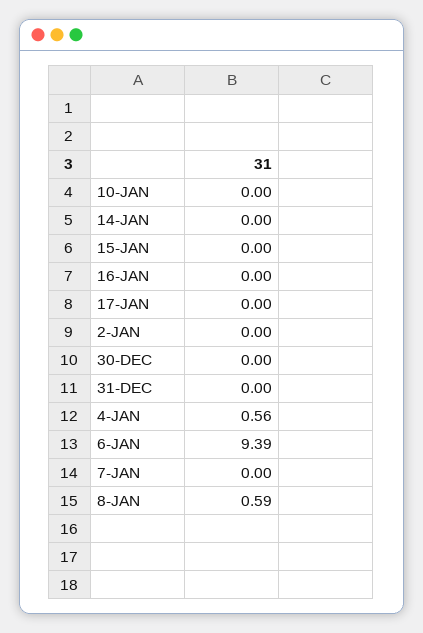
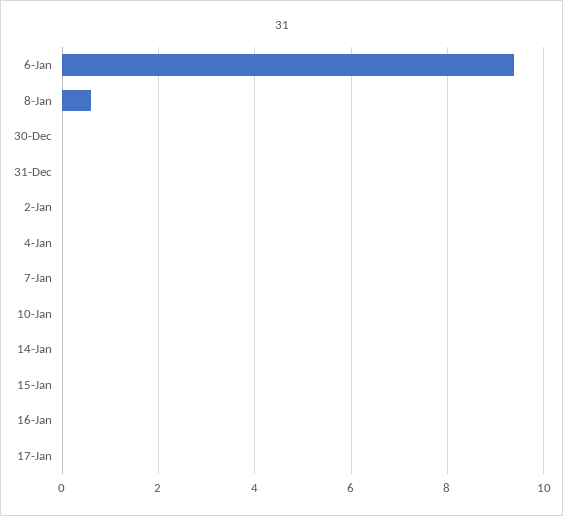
4-JAN: 0.56 -> 0

